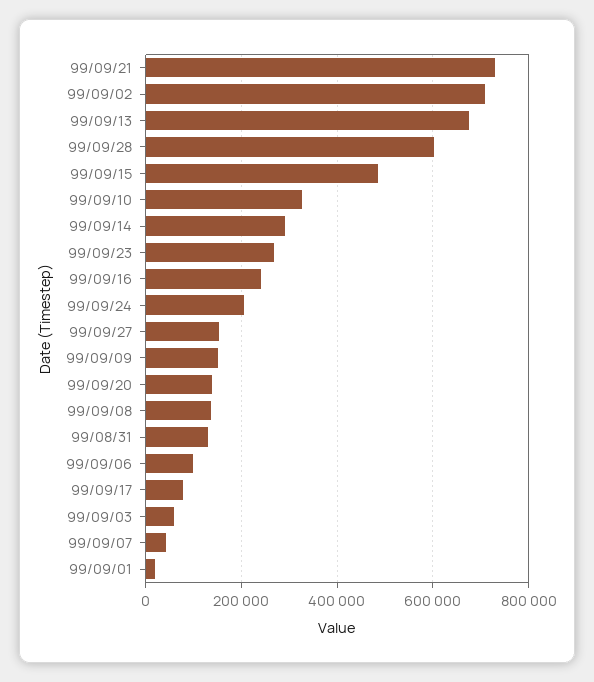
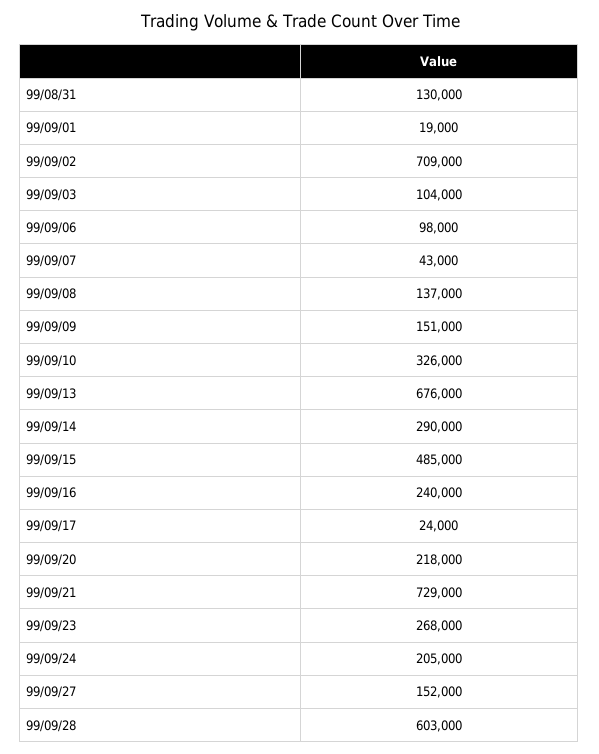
99/09/20: 140000 -> 218000
99/09/17: 80000 -> 24000
99/09/03: 60000 -> 104000

